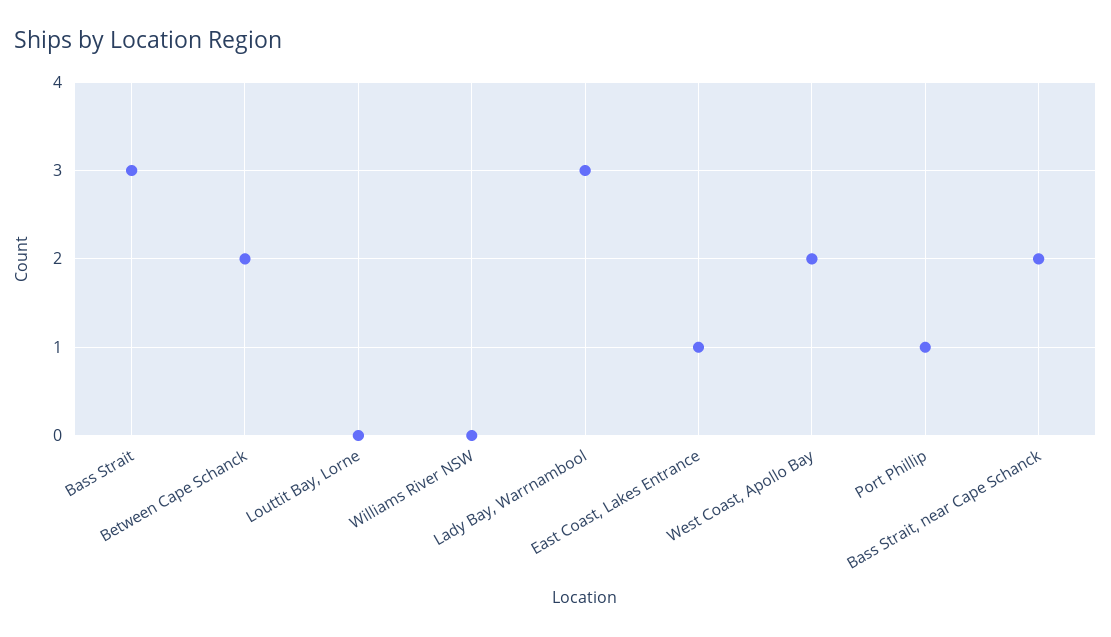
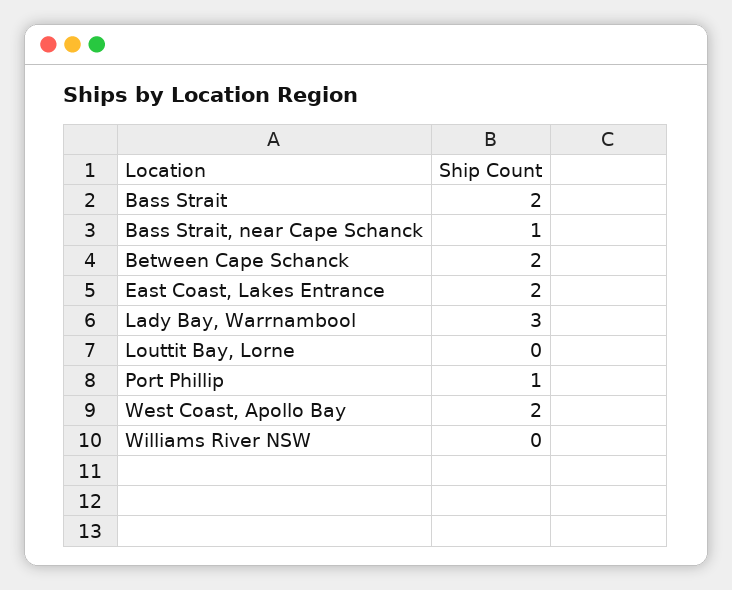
Bass Strait: 3 -> 2
East Coast, Lakes Entrance: 1 -> 2
Bass Strait, near Cape Schanck: 2 -> 1

